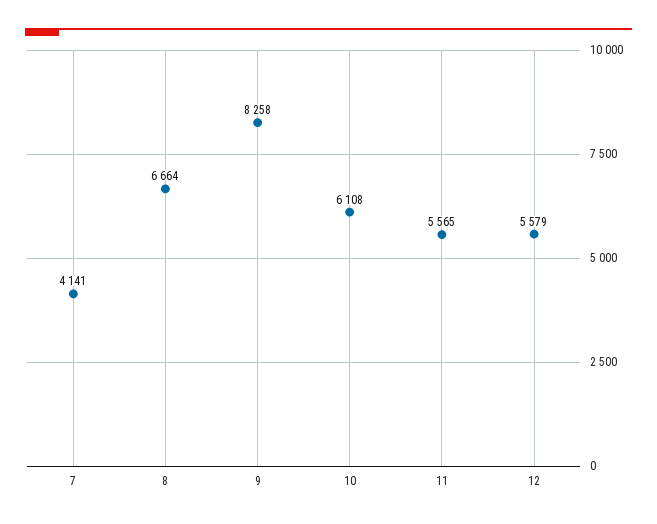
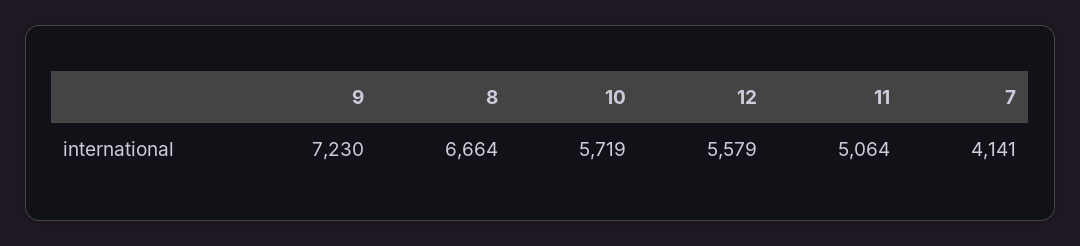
9: 8258 -> 7230
10: 6108 -> 5719
11: 5565 -> 5064

